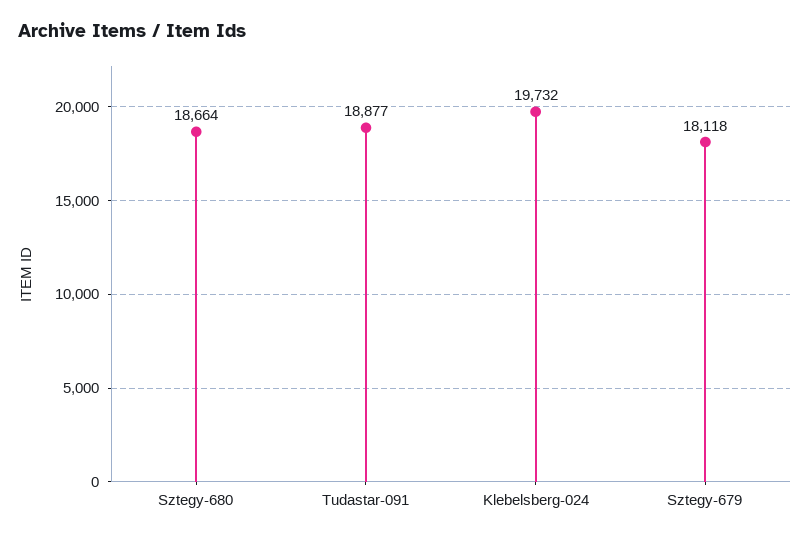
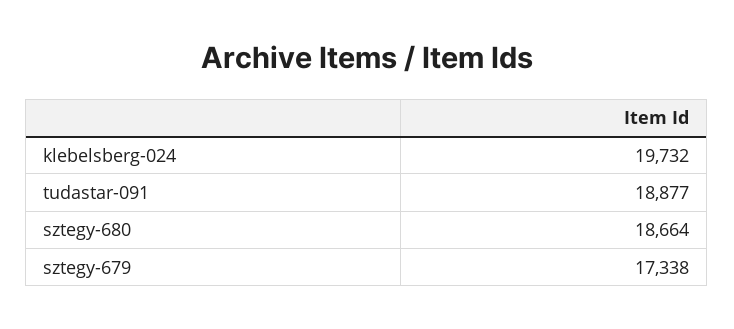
Sztegy-679: 18118 -> 17338

